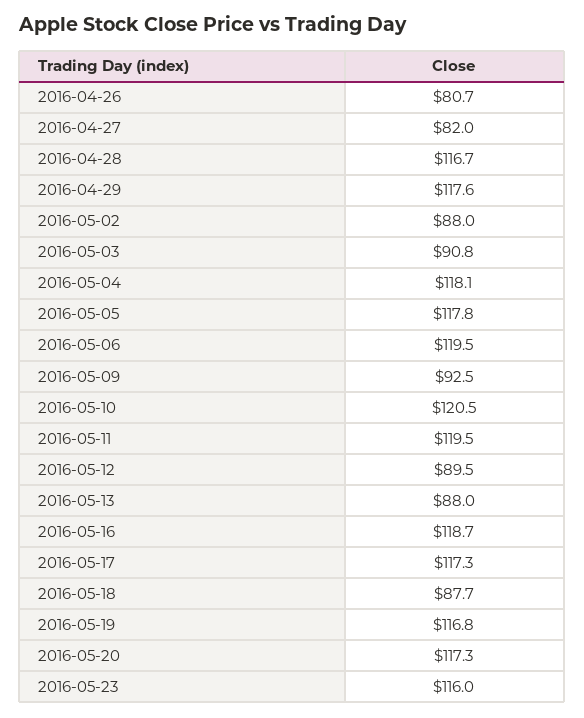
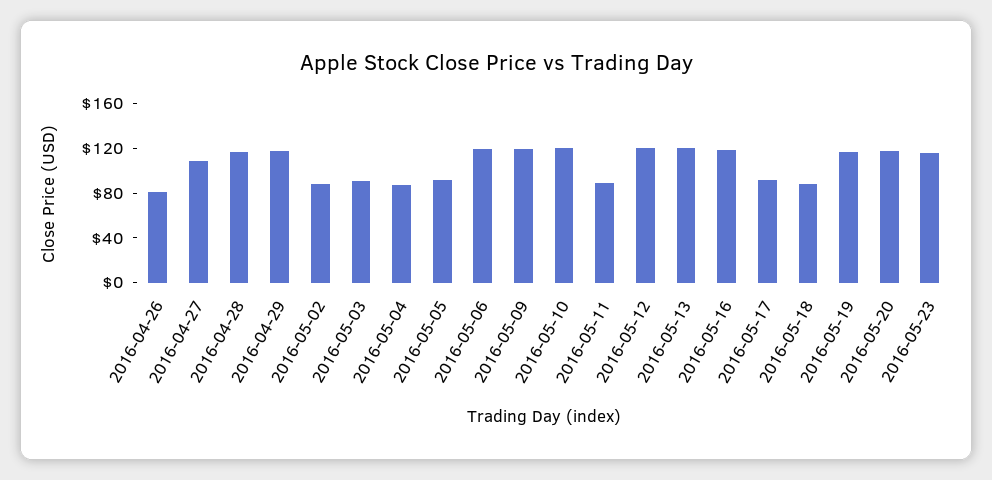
2016-04-27: 82 -> 110
2016-05-04: 118.1 -> 90
2016-05-05: 117.8 -> 90
2016-05-09: 92.5 -> 120
2016-05-11: 119.5 -> 90
2016-05-12: 89.5 -> 120
2016-05-13: 88 -> 120
2016-05-17: 117.3 -> 90

